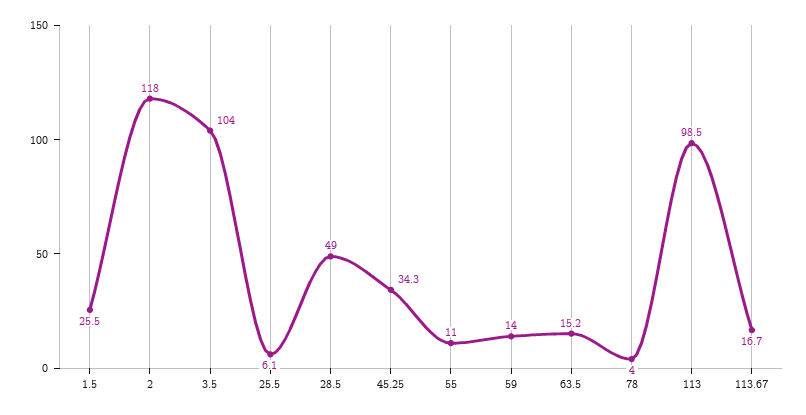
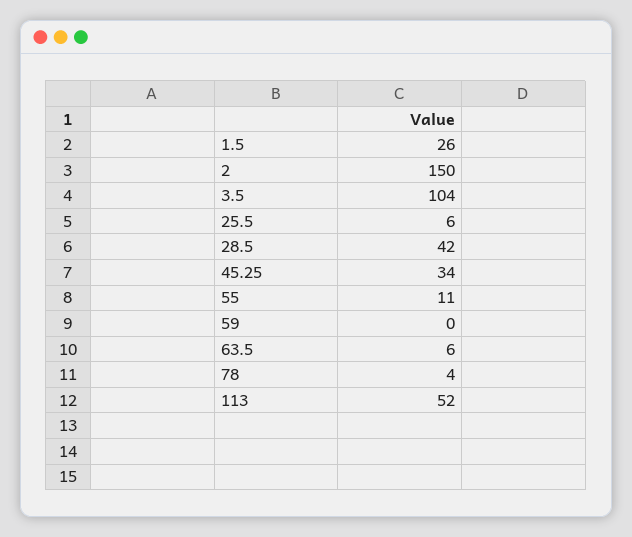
2: 118 -> 150
28.5: 49 -> 42
59: 14 -> 0
63.5: 15.2 -> 6
113: 98.5 -> 52
113.67: 16.7 -> none

